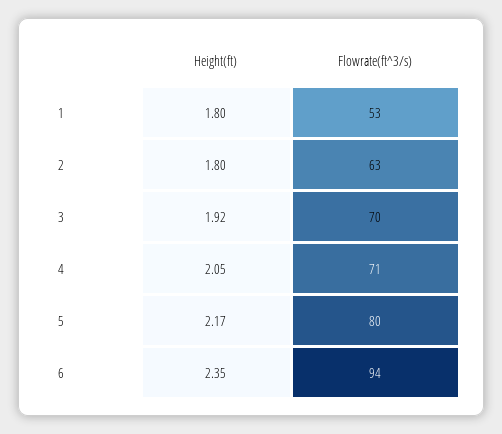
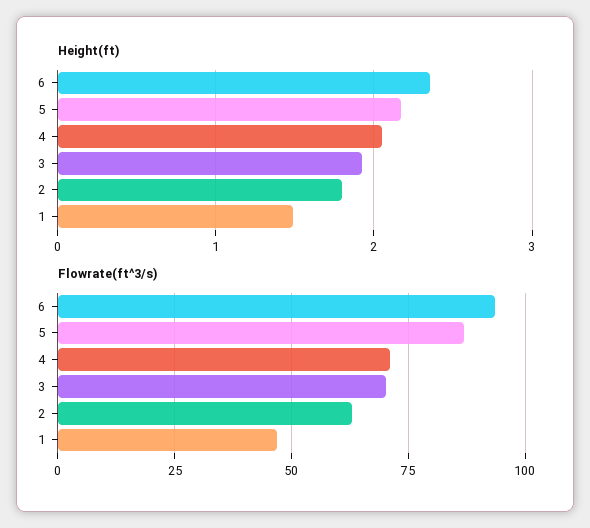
Height(ft), 1: 1.8 -> 1.5
Flowrate(ft^3/s), 1: 53 -> 47.5
Flowrate(ft^3/s), 5: 80 -> 87.5

